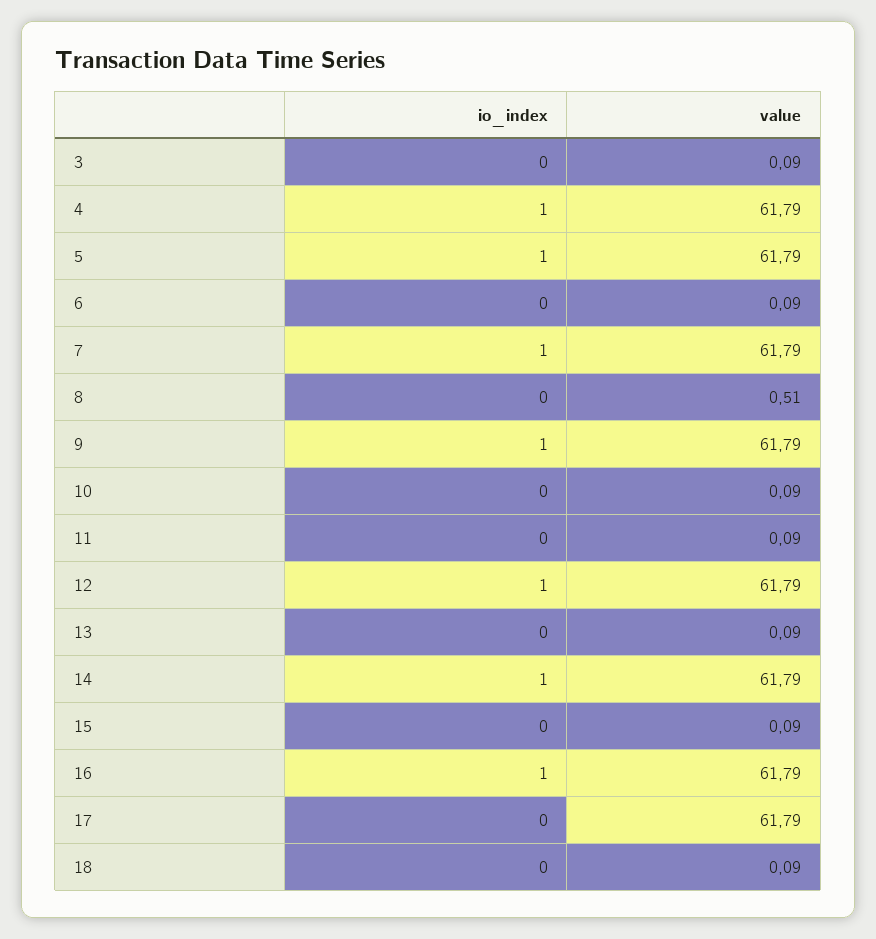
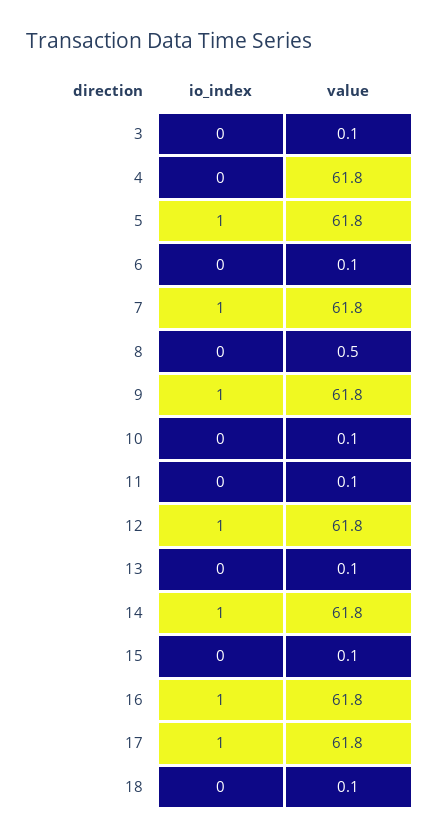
io_index, 4: 1 -> 0
io_index, 17: 0 -> 1

